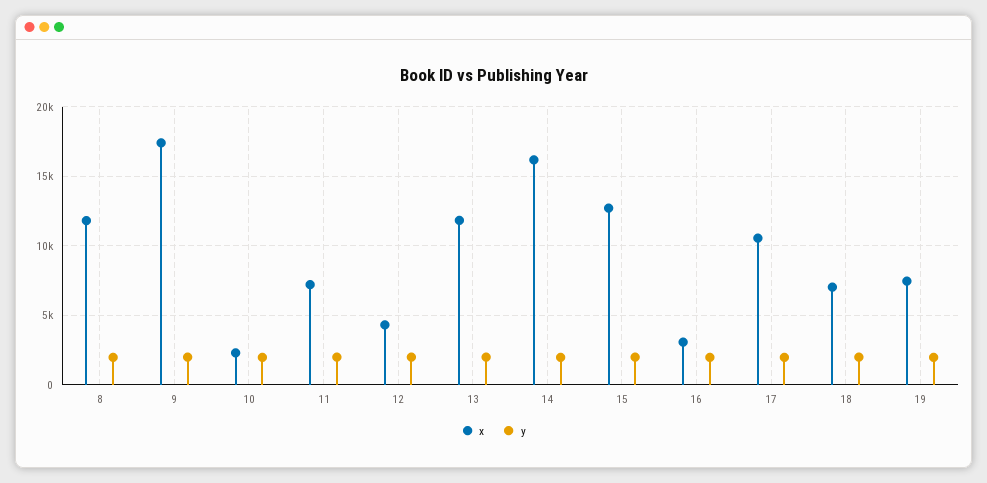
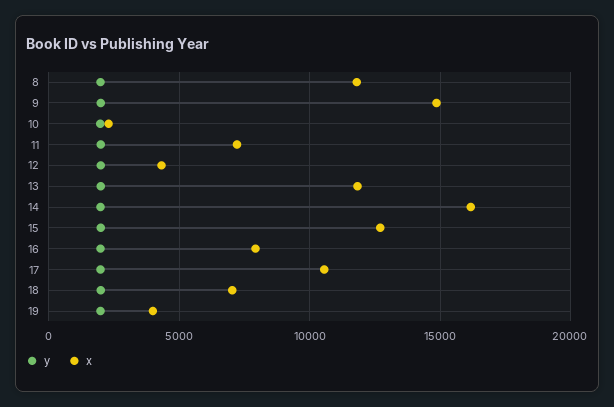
x, 9: 17500 -> 15000
x, 16: 3000 -> 8000
x, 19: 7500 -> 4000

